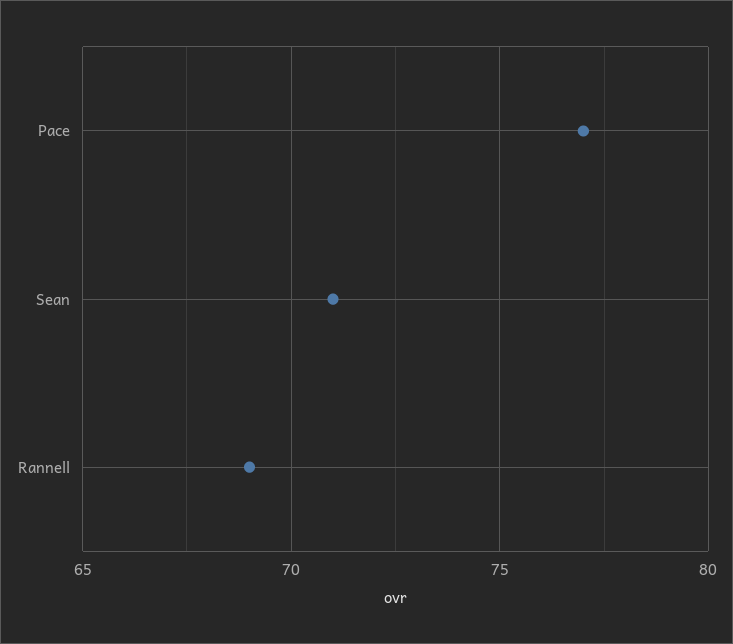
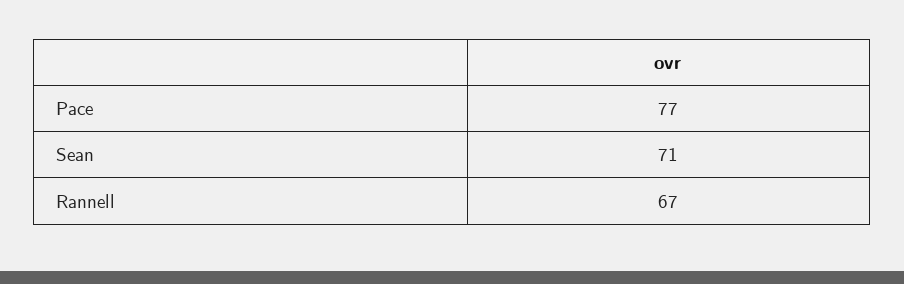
Rannell: 69 -> 67

